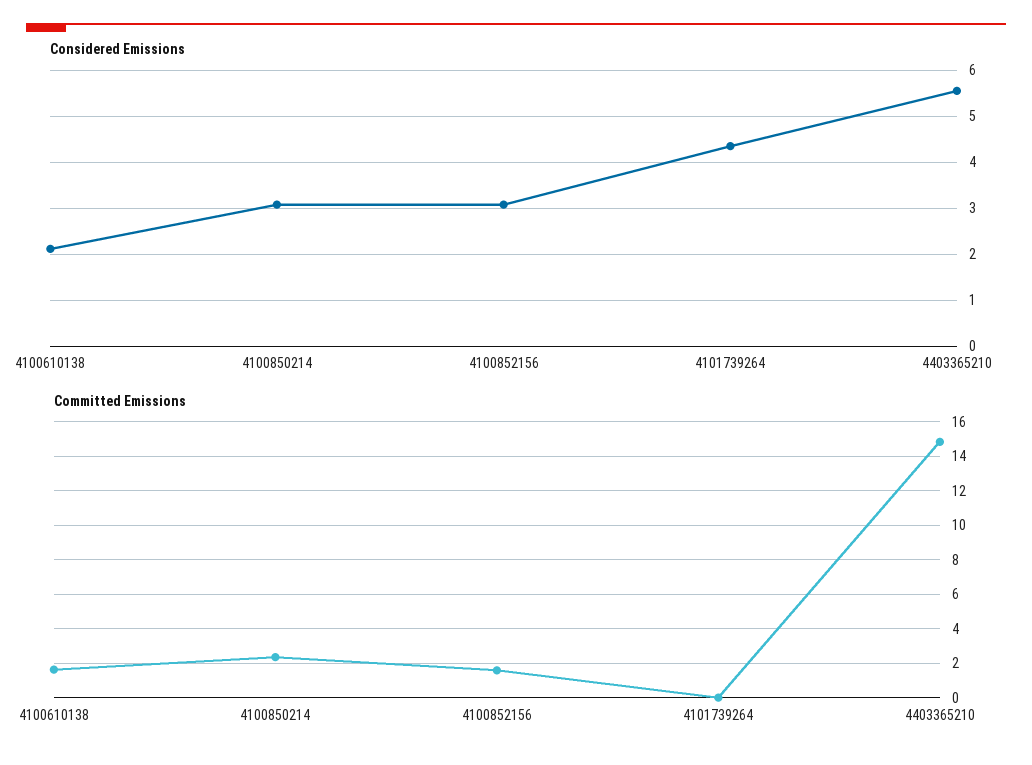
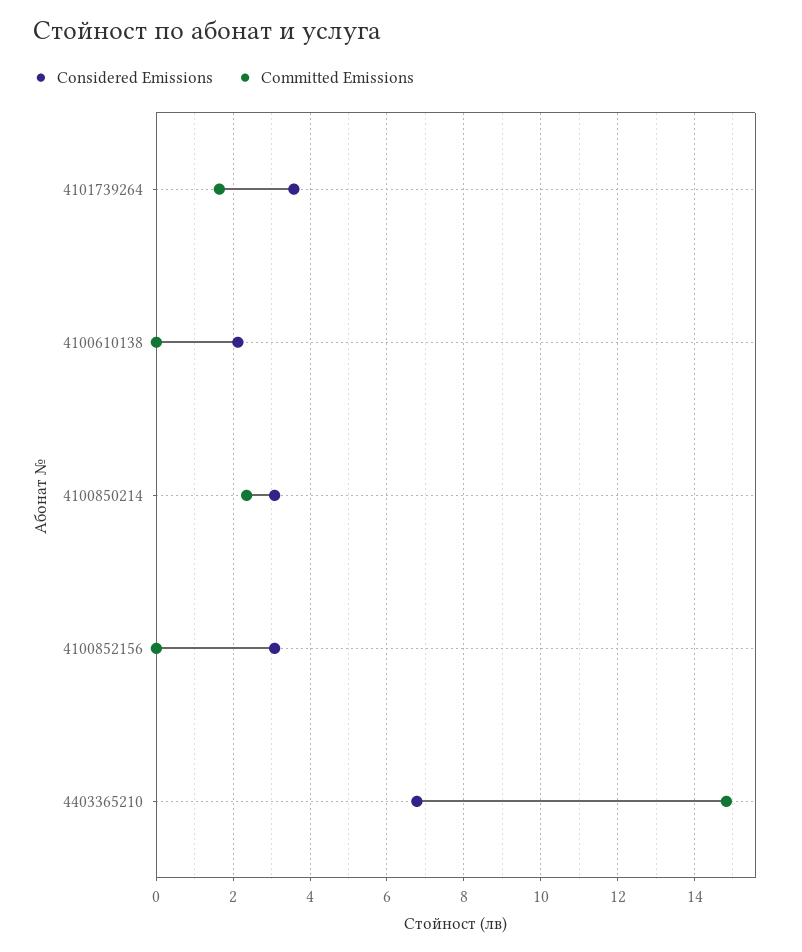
Considered Emissions, 4101739264: 4.4 -> 3.6
Considered Emissions, 4403365210: 5.6 -> 6.8
Committed Emissions, 4100610138: 1.5 -> 0
Committed Emissions, 4100852156: 1.5 -> 0
Committed Emissions, 4101739264: 0 -> 1.6

